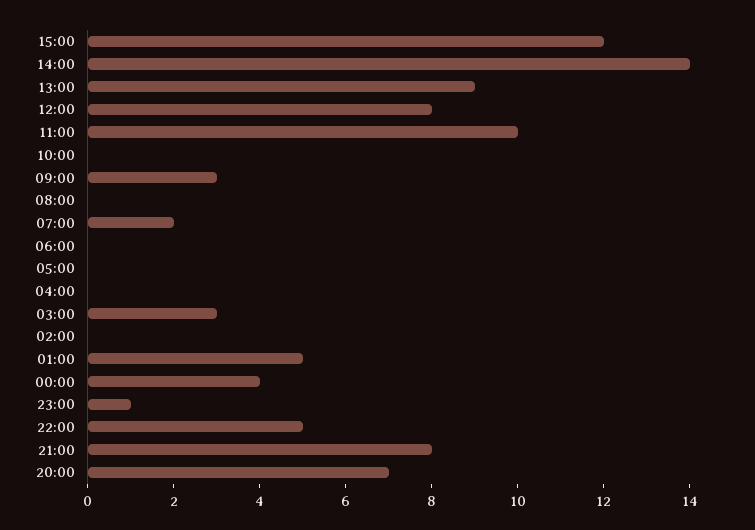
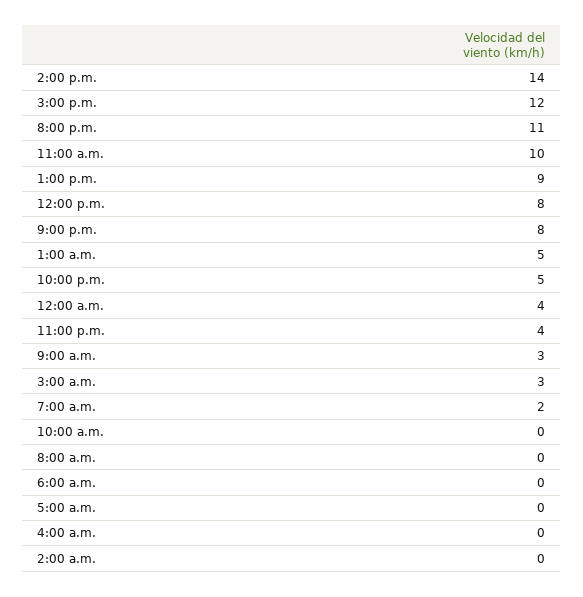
23:00: 1 -> 4
20:00: 7 -> 11

